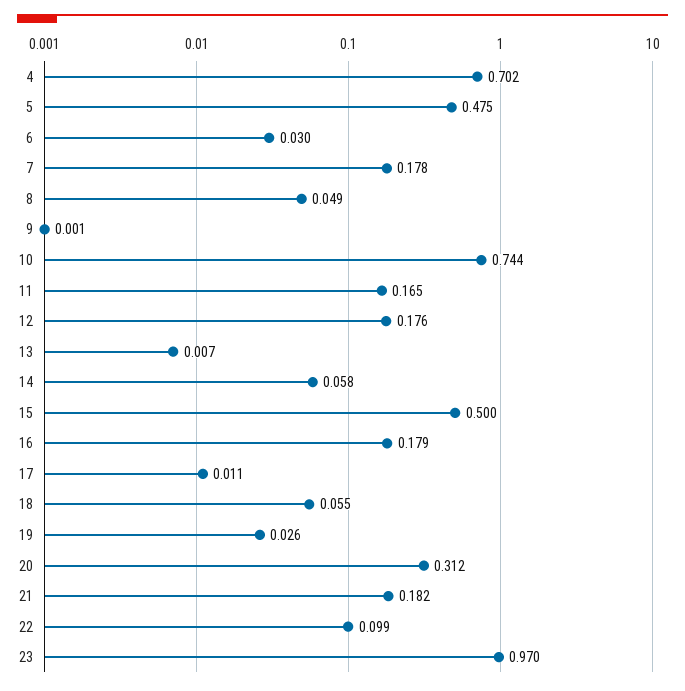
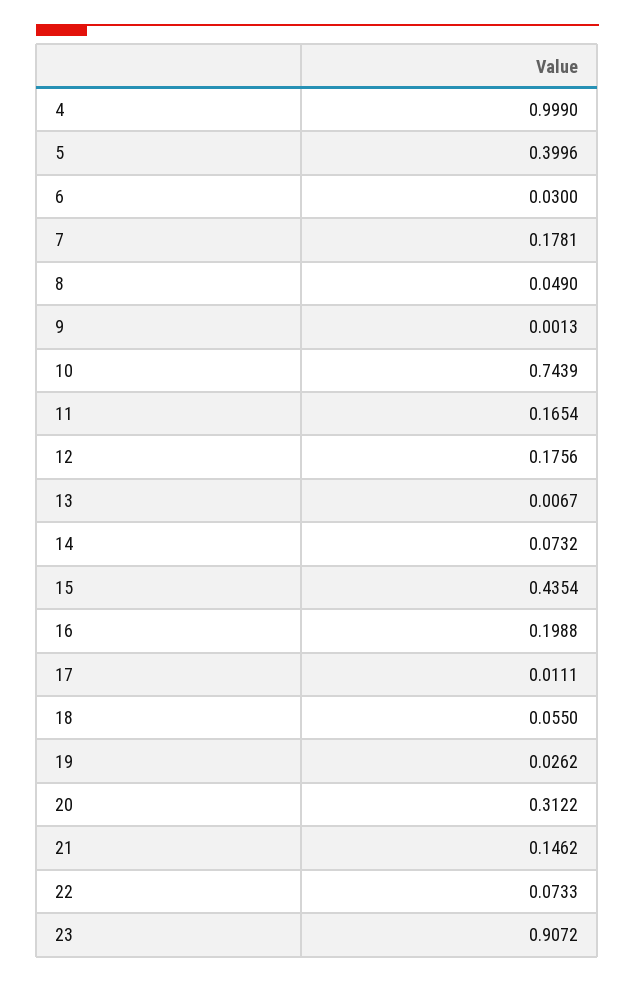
4: 0.702 -> 0.999
5: 0.475 -> 0.3996
14: 0.058 -> 0.0732
15: 0.5 -> 0.4354
16: 0.179 -> 0.1988
21: 0.182 -> 0.1462
22: 0.099 -> 0.0733
23: 0.97 -> 0.9072

